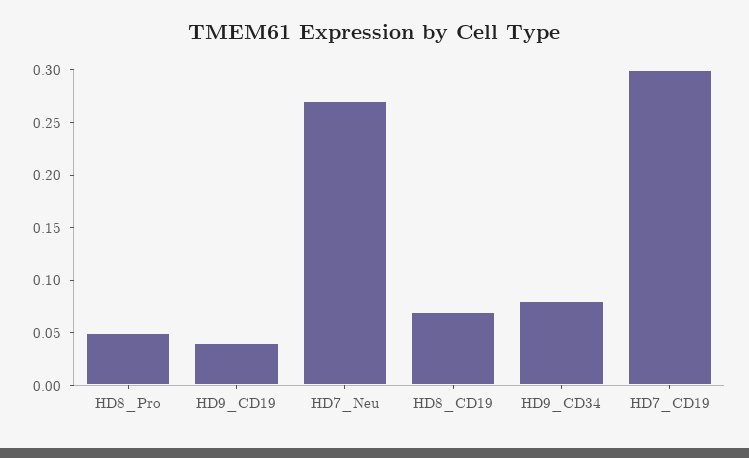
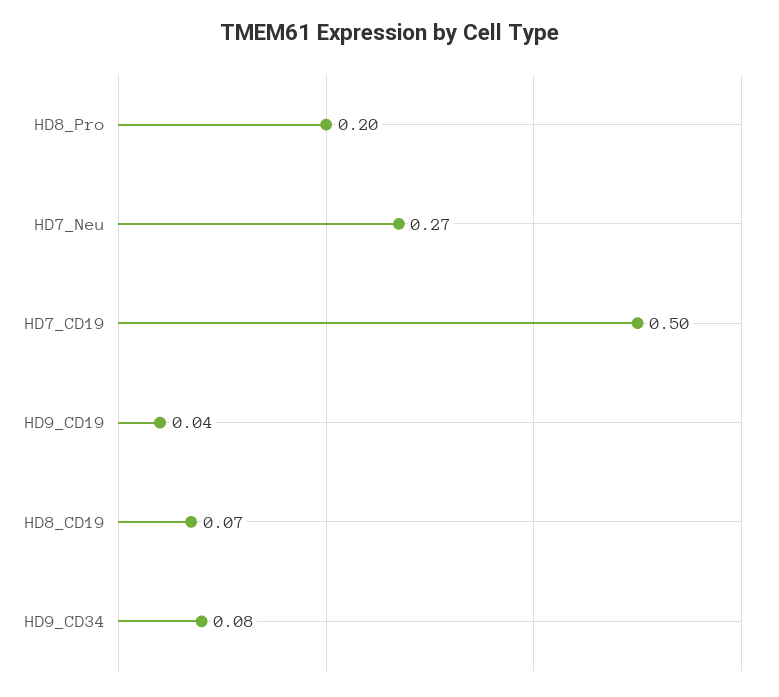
HD8_Pro: 0.05 -> 0.2
HD7_CD19: 0.3 -> 0.5

